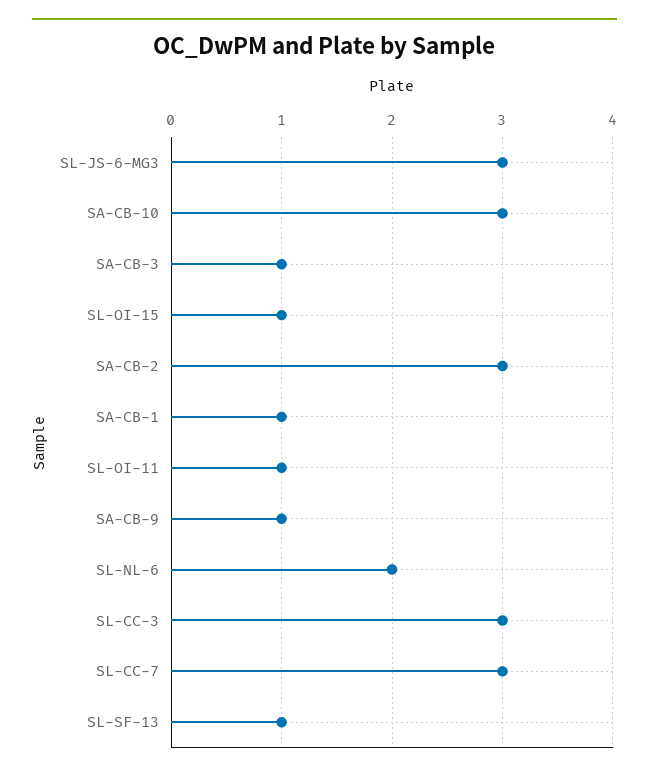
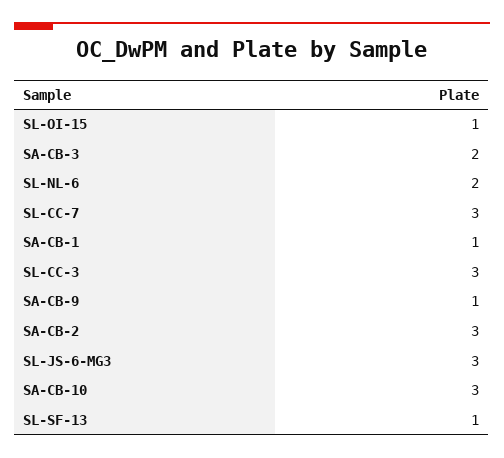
SA-CB-3: 1 -> 2
SL-OI-11: 1 -> none

